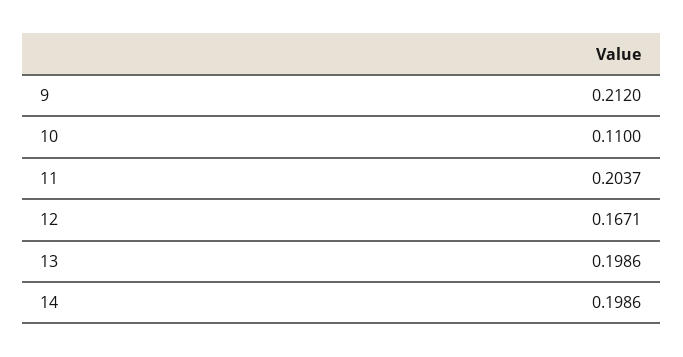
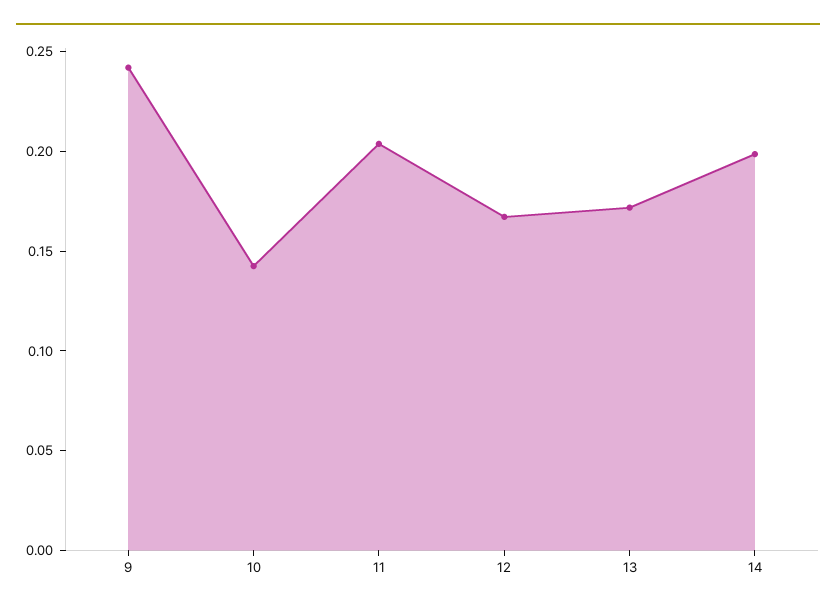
9: 0.212 -> 0.24
10: 0.11 -> 0.14
13: 0.1986 -> 0.17

